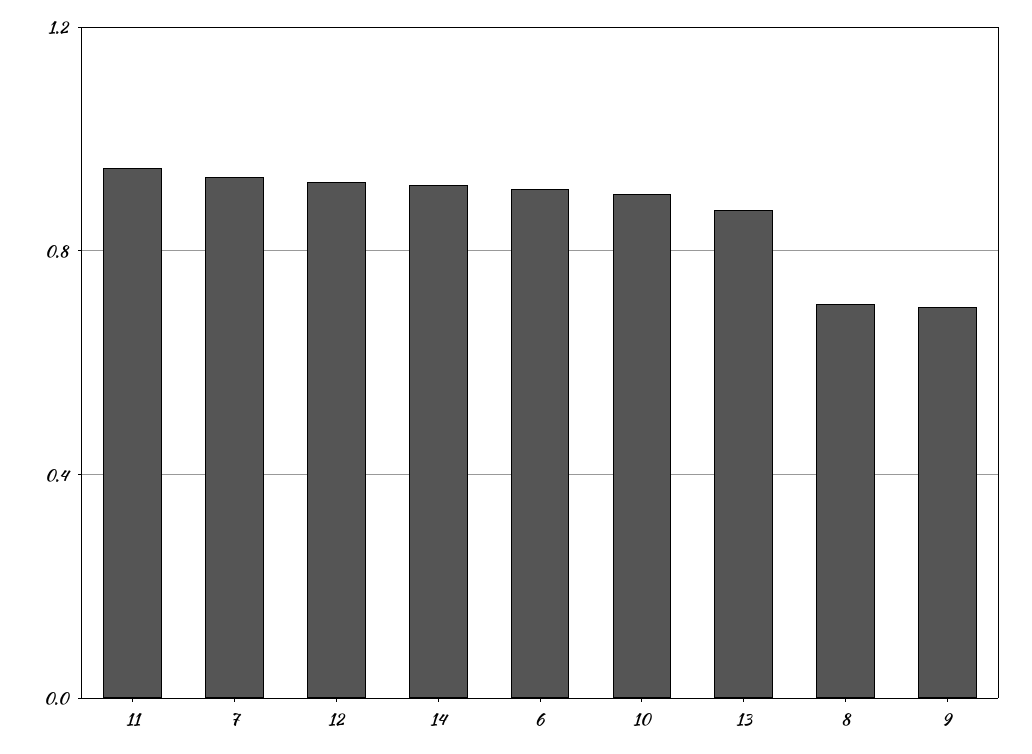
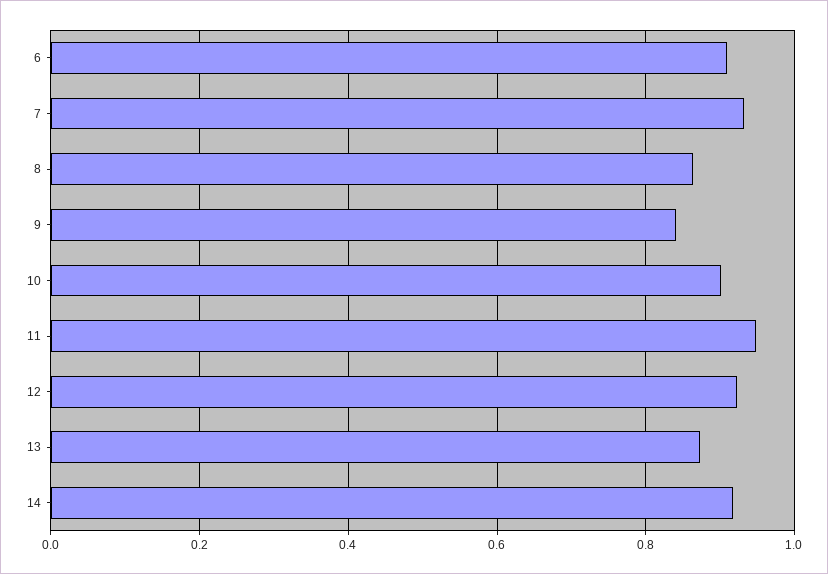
8: 0.7 -> 0.86
9: 0.7 -> 0.84

